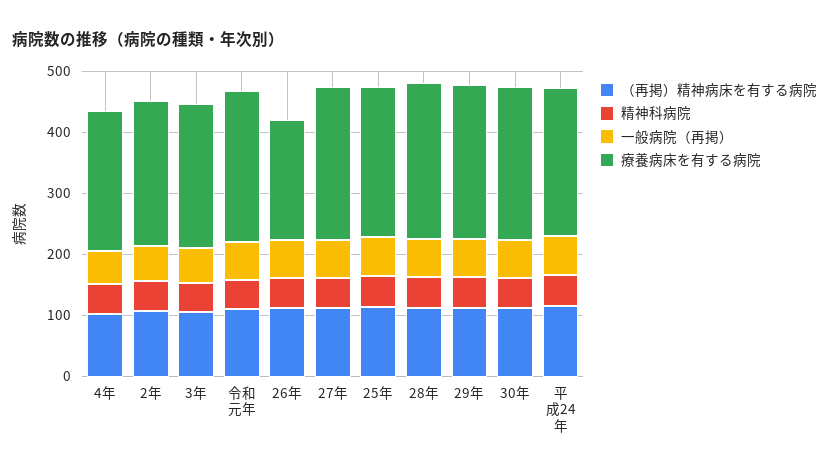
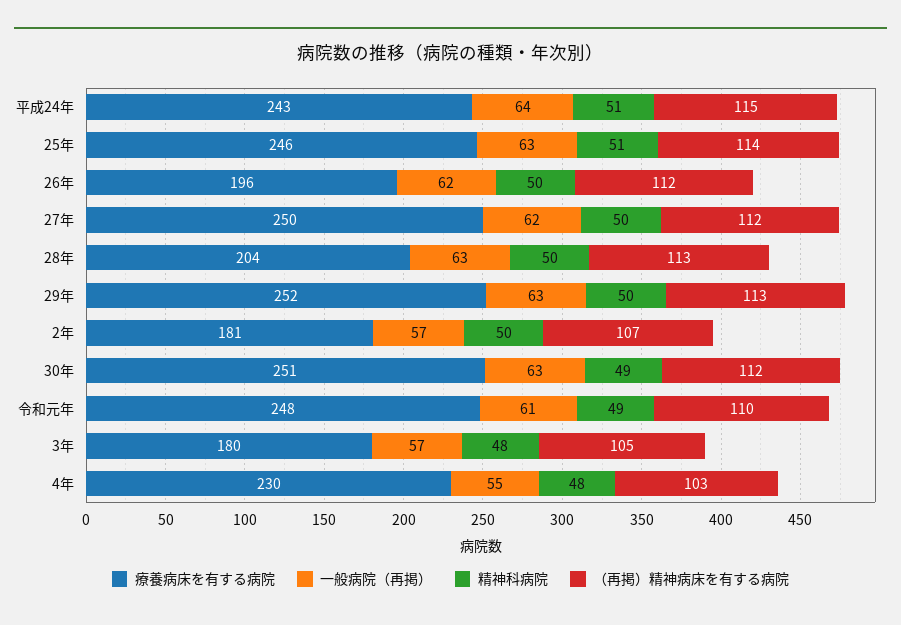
療養病床を有する病院, 2年: 240 -> 181
療養病床を有する病院, 3年: 240 -> 180
療養病床を有する病院, 28年: 260 -> 204

